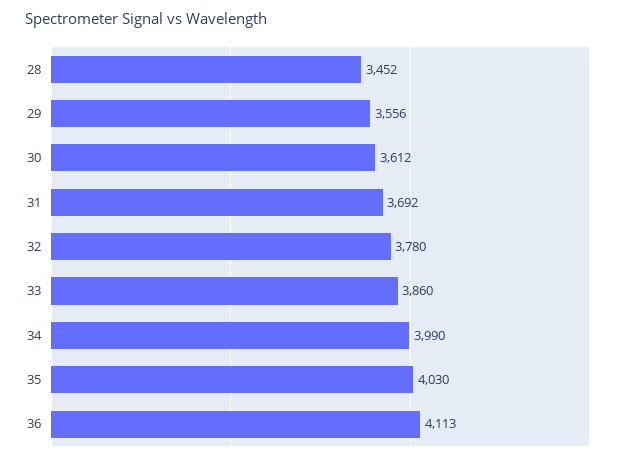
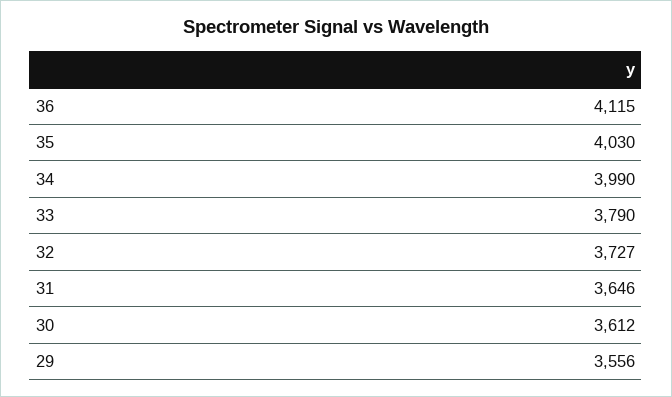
28: 3452 -> none
31: 3692 -> 3646
32: 3780 -> 3727
33: 3860 -> 3790
36: 4113 -> 4115

